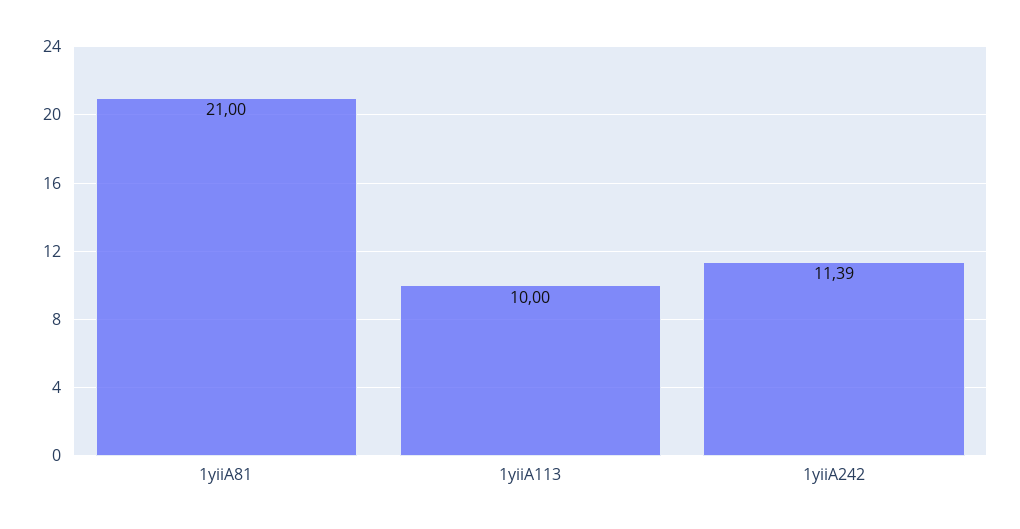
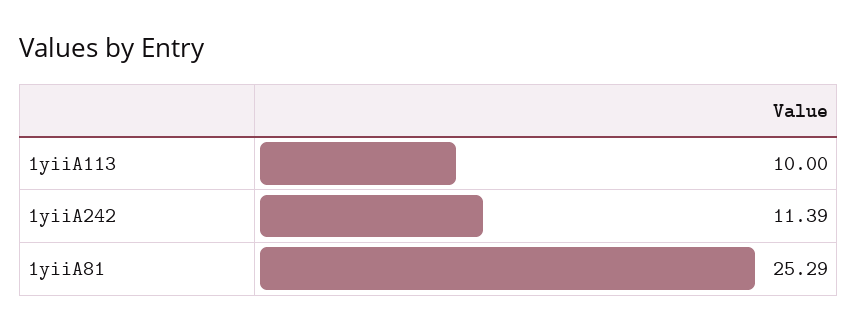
1yiiA81: 21 -> 25.29

